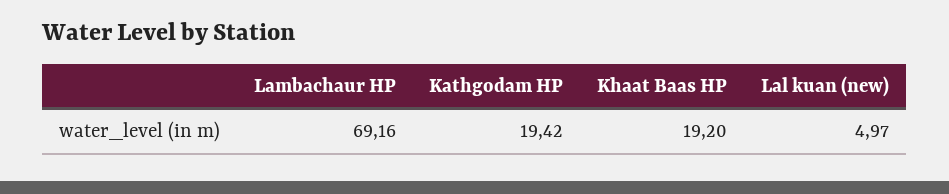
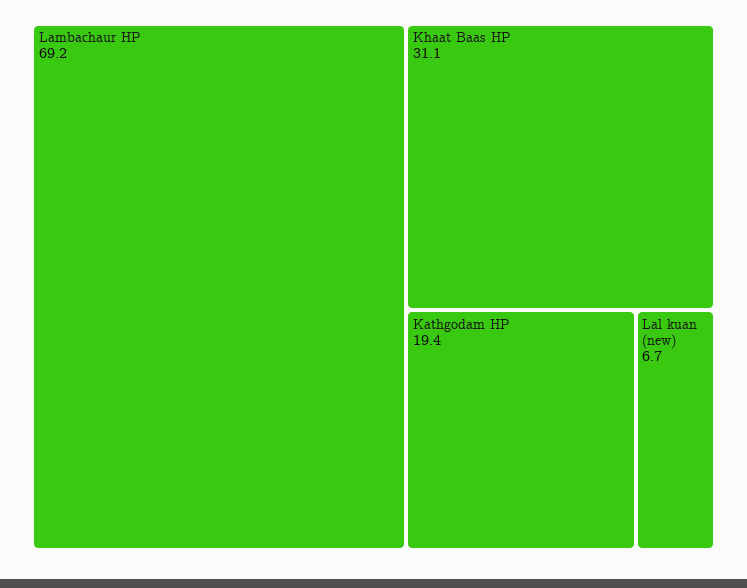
Khaat Baas HP: 19.2 -> 31.1
Lal kuan (new): 4.97 -> 6.7

